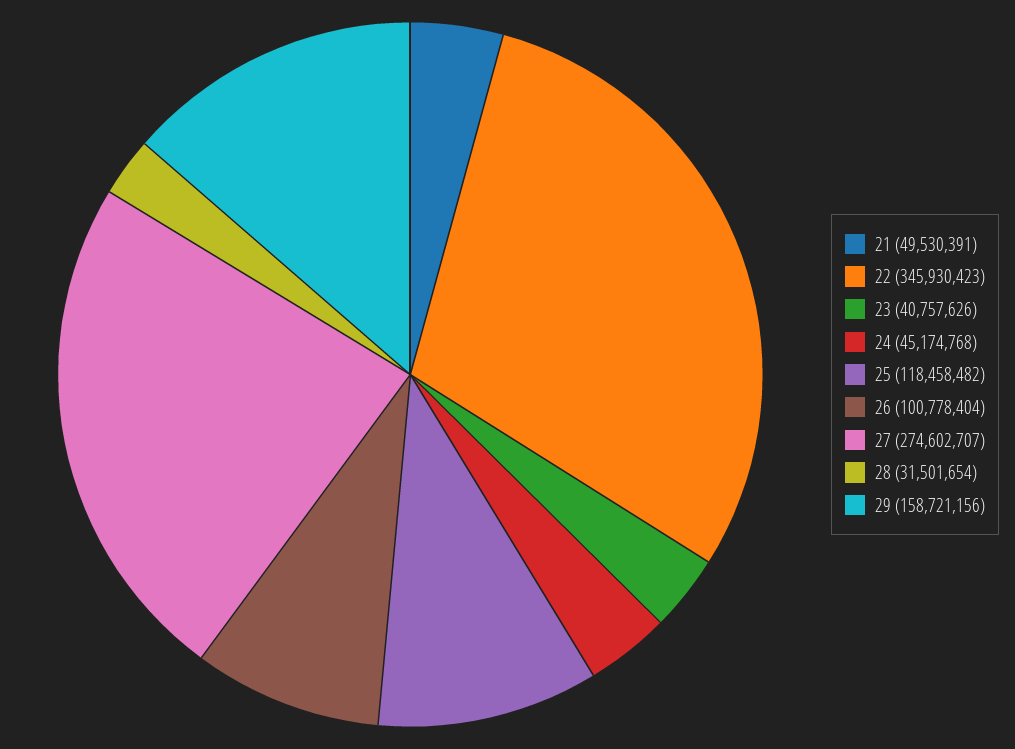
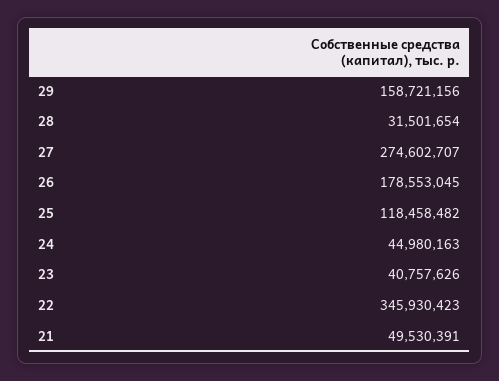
24: 45174768 -> 44980163
26: 100778404 -> 178553045

